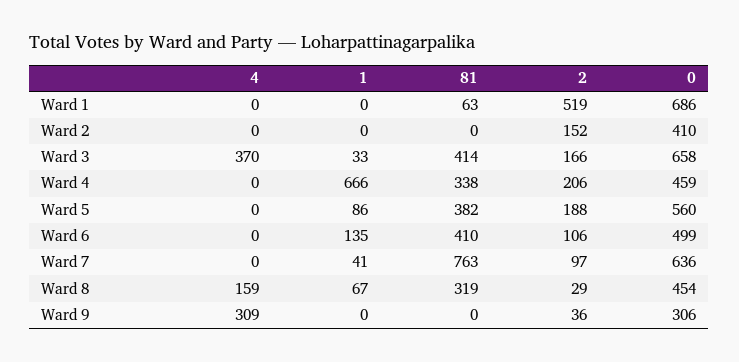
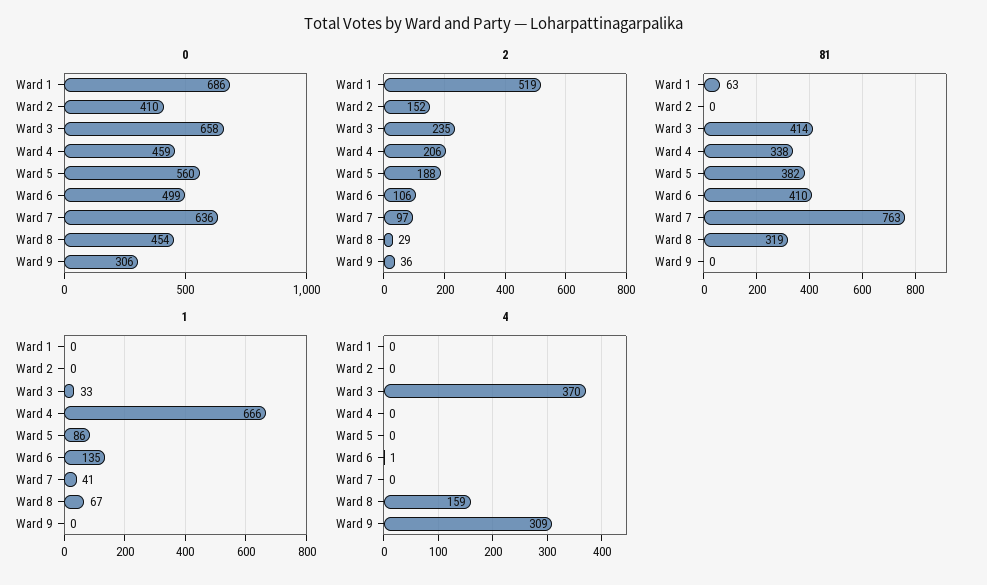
2, Ward 3: 166 -> 235
4, Ward 6: 0 -> 1

